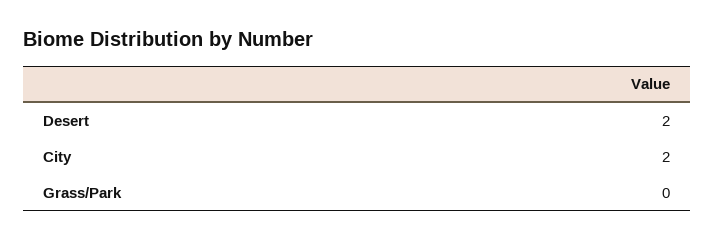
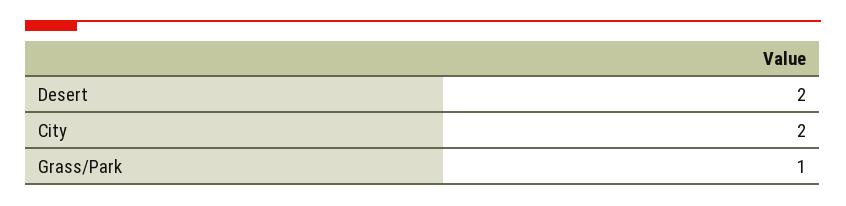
Grass/Park: 0 -> 1

